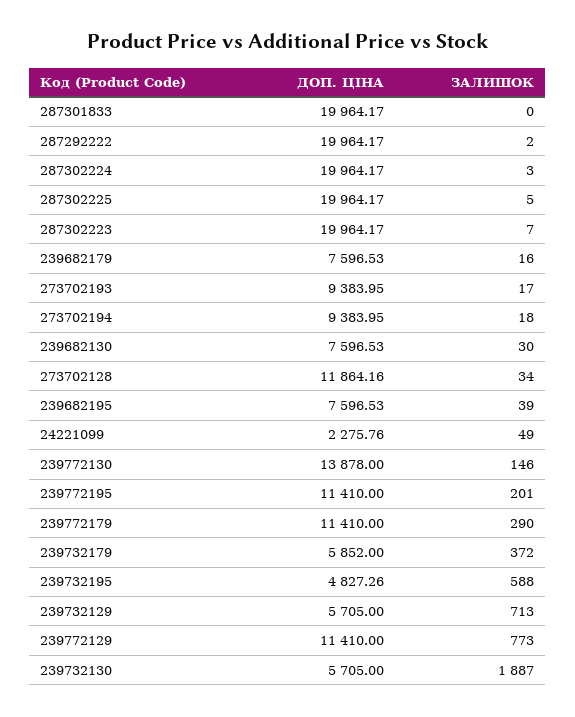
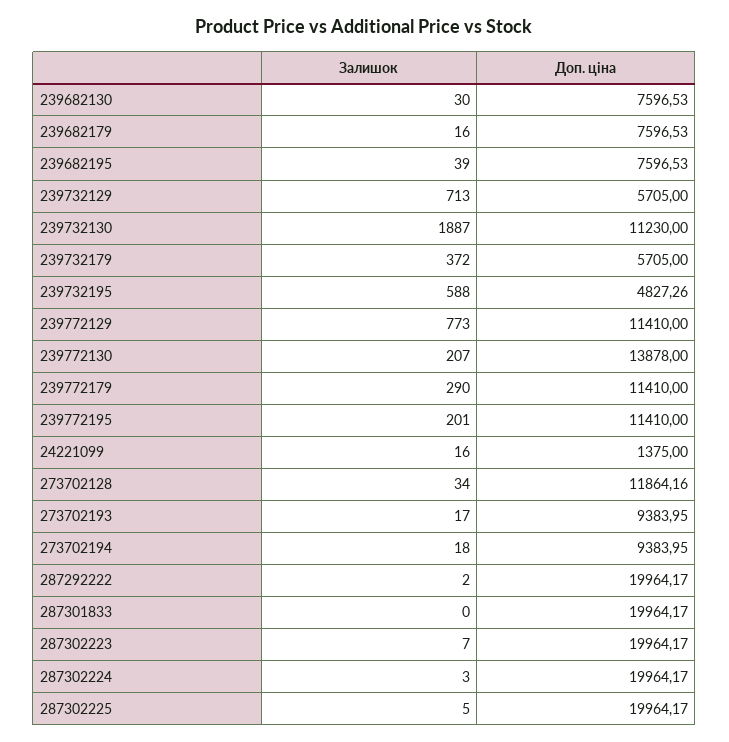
ДОП. ЦІНА, 24221099: 2275.76 -> 1375
ЗАЛИШОК, 24221099: 49 -> 16
ЗАЛИШОК, 239772130: 146 -> 207
ДОП. ЦІНА, 239732179: 5852 -> 5705
ДОП. ЦІНА, 239732130: 5705 -> 11230

